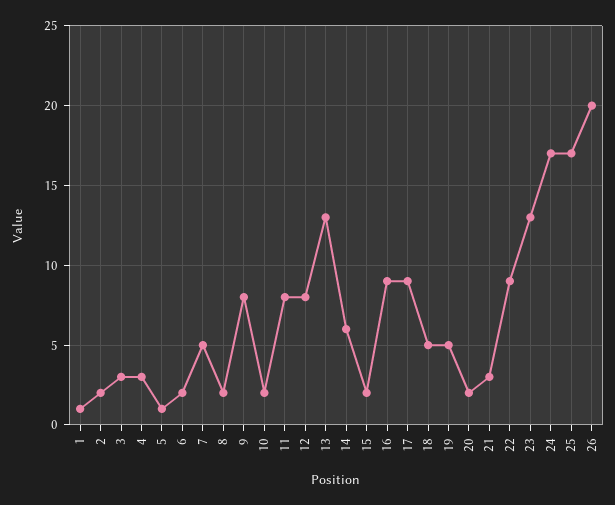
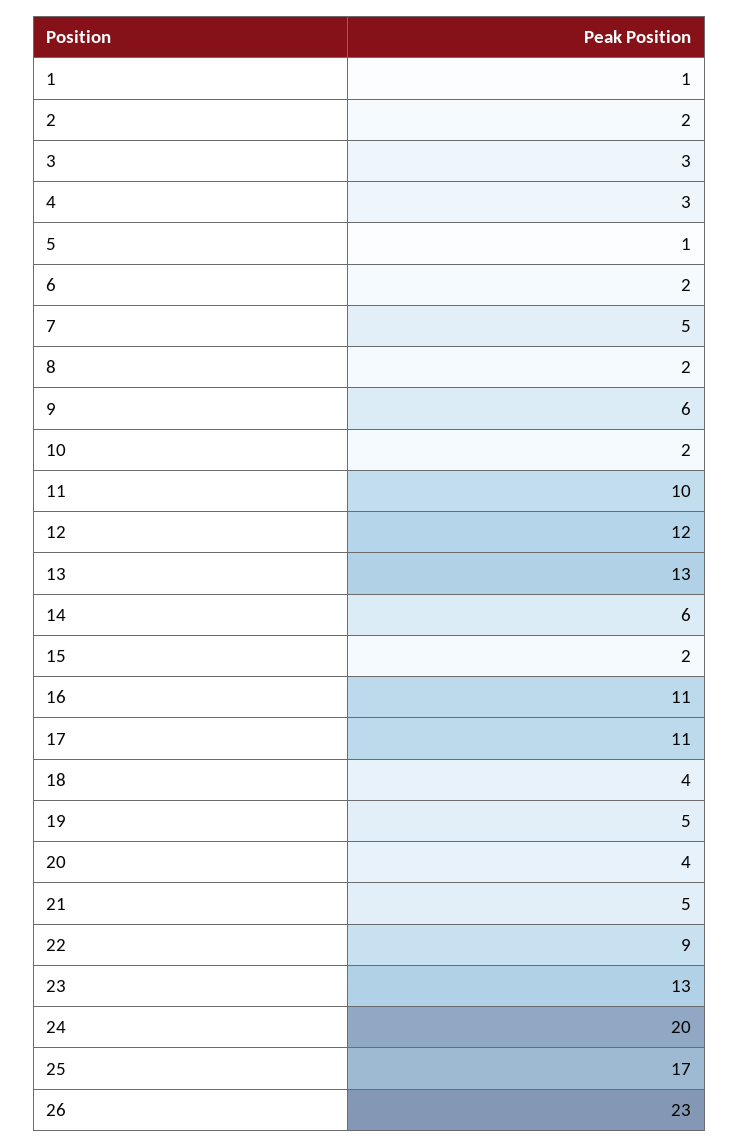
9: 8 -> 6
11: 8 -> 10
12: 8 -> 12
16: 9 -> 11
17: 9 -> 11
18: 5 -> 4
20: 2 -> 4
21: 3 -> 5
24: 17 -> 20
26: 20 -> 23

